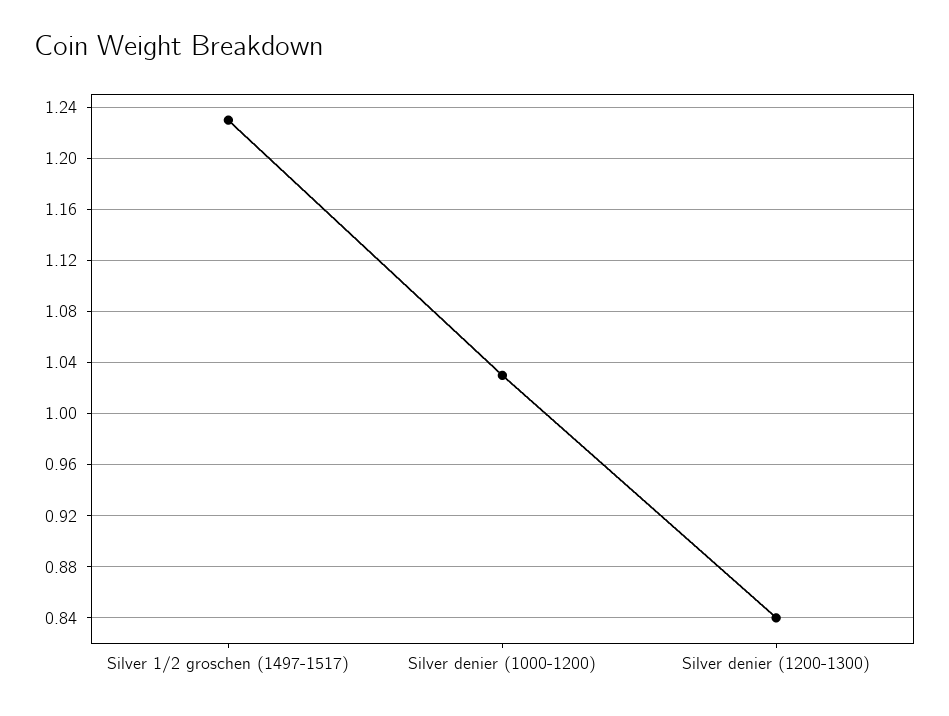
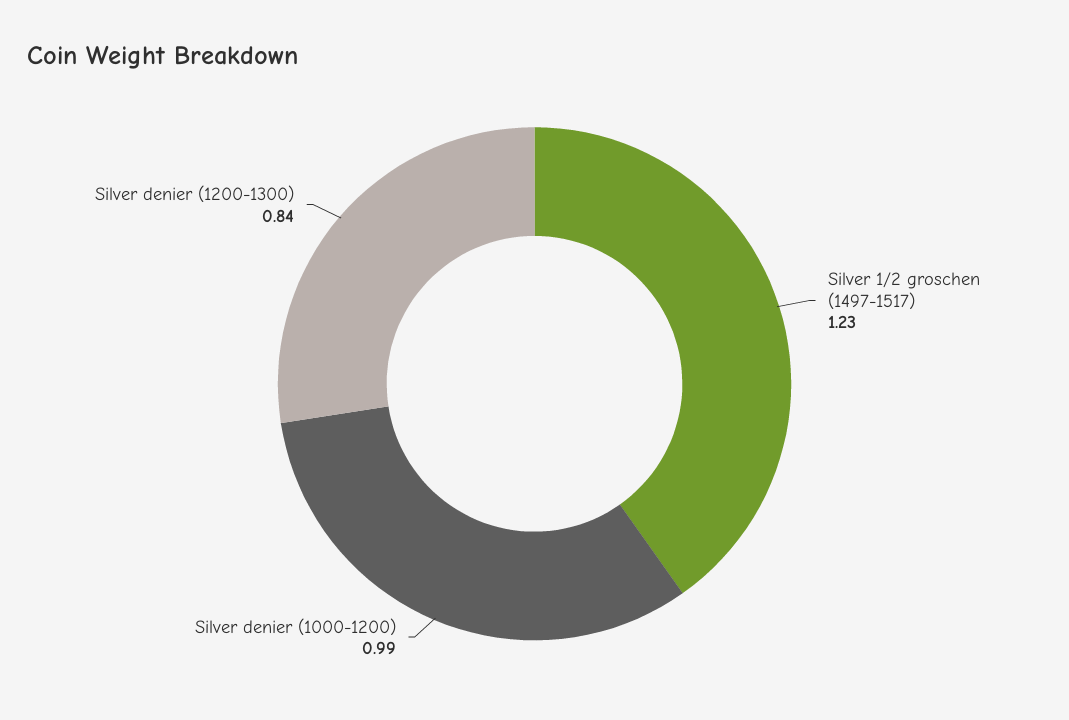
Silver denier (1000-1200): 1.03 -> 0.99

